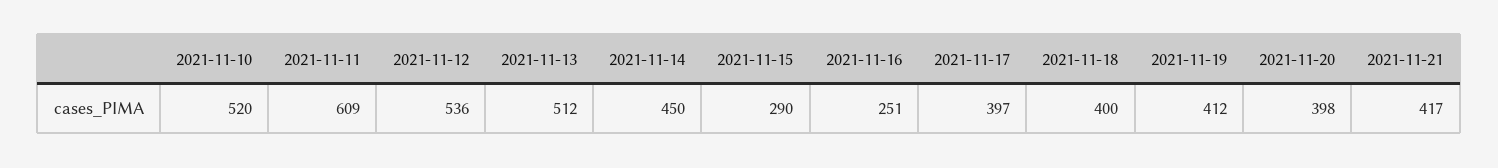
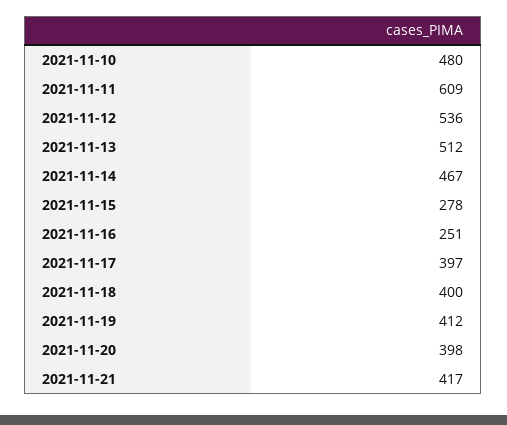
2021-11-10: 520 -> 480
2021-11-14: 450 -> 467
2021-11-15: 290 -> 278

